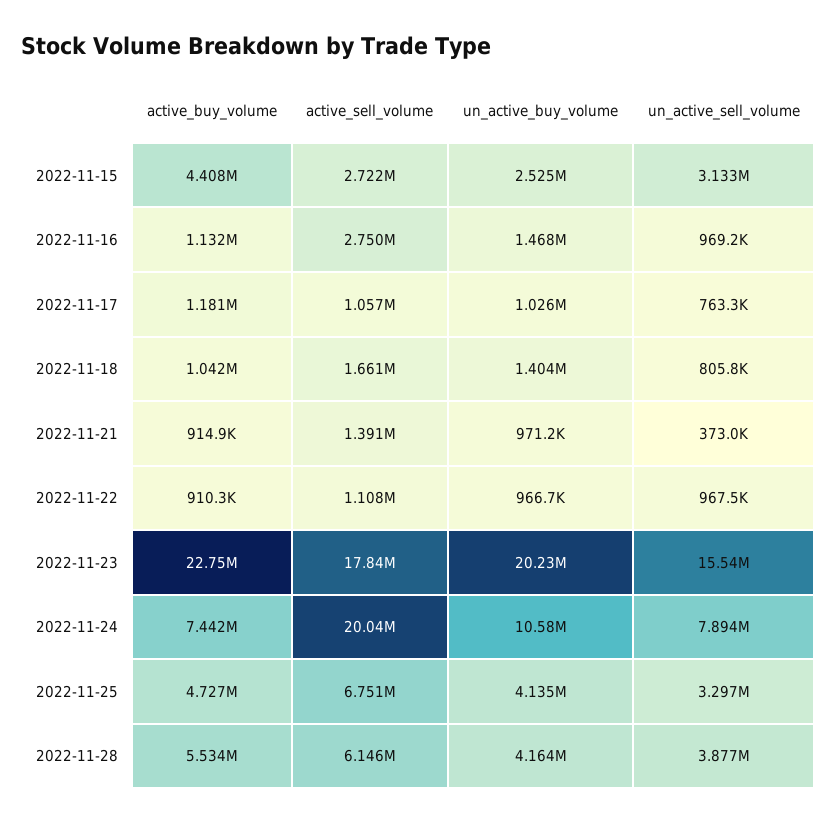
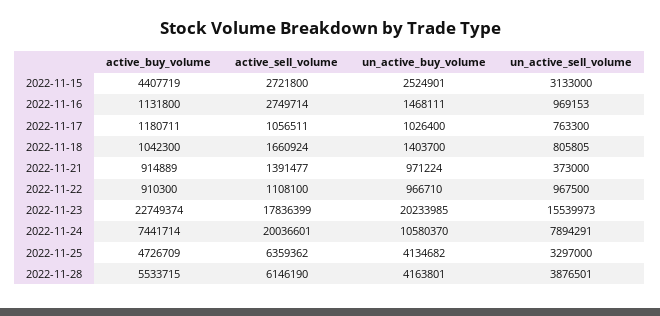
active_sell_volume, 2022-11-25: 6751000 -> 6359362

